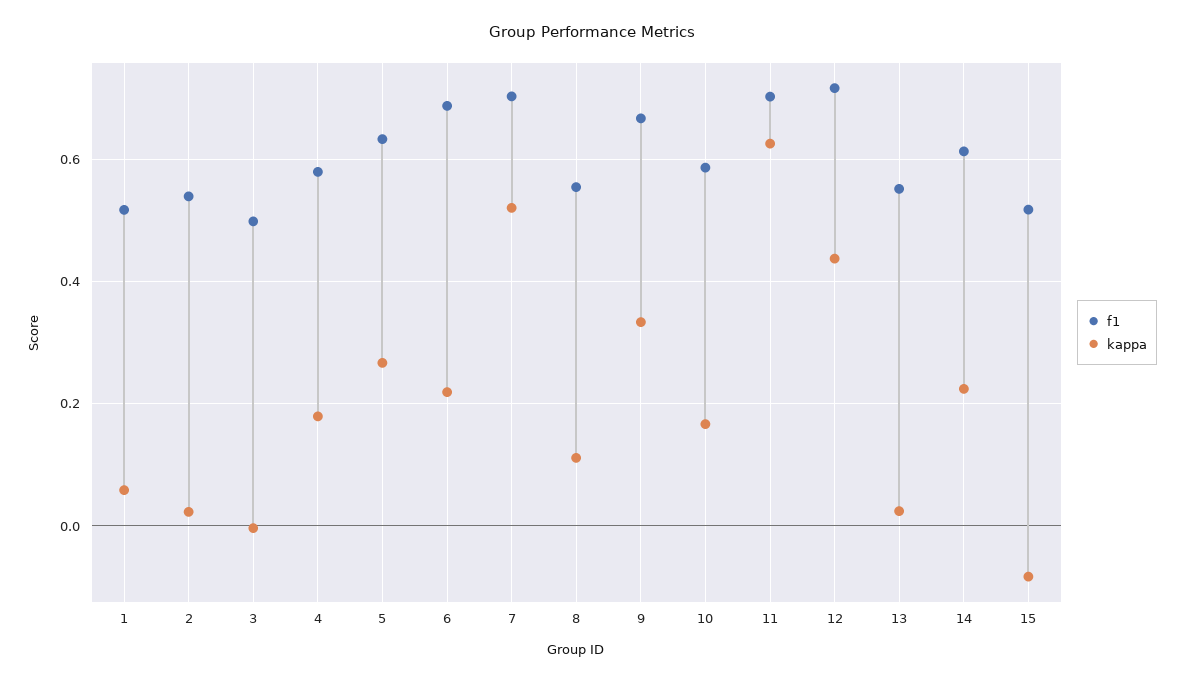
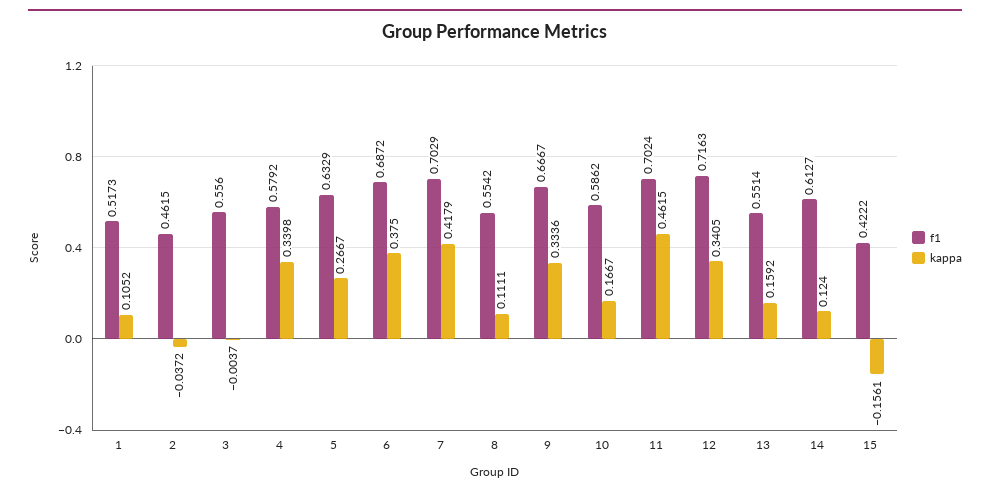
kappa, 1: 0.06 -> 0.1052
f1, 2: 0.54 -> 0.4615
kappa, 2: 0.02 -> -0.0372
f1, 3: 0.5 -> 0.556
kappa, 4: 0.18 -> 0.3398
kappa, 6: 0.22 -> 0.375
kappa, 7: 0.52 -> 0.4179
kappa, 11: 0.62 -> 0.4615
kappa, 12: 0.44 -> 0.3405
kappa, 13: 0.02 -> 0.1592
kappa, 14: 0.22 -> 0.124
f1, 15: 0.52 -> 0.4222
kappa, 15: -0.08 -> -0.1561

